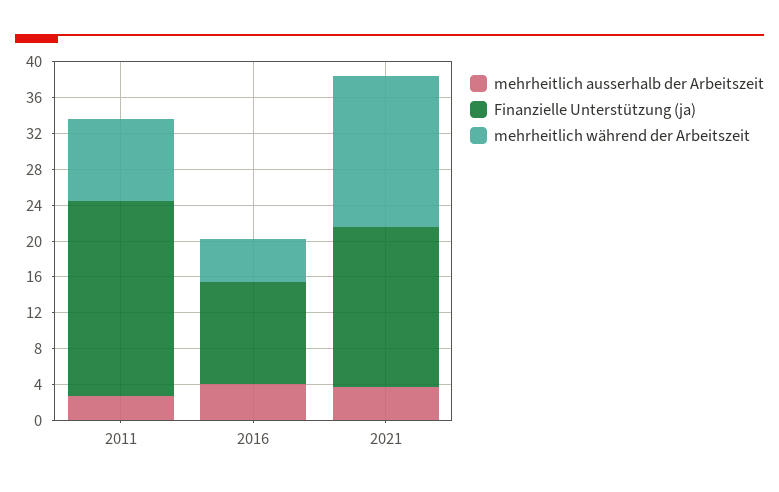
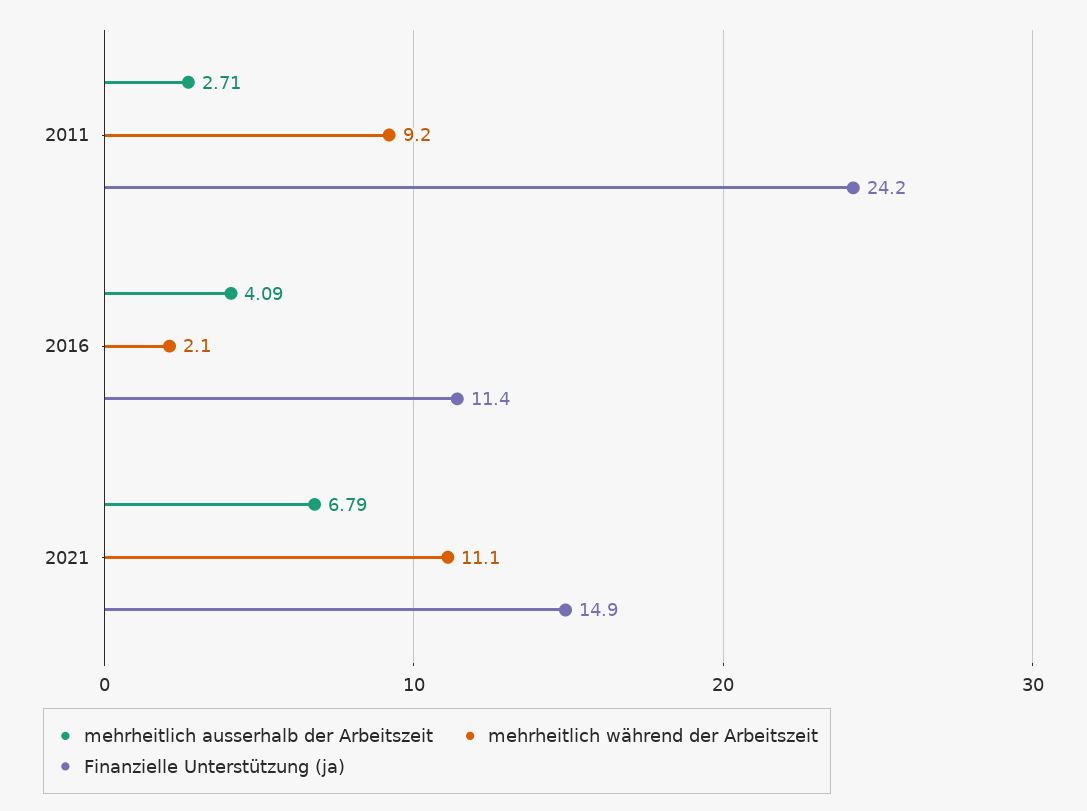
Finanzielle Unterstützung (ja), 2011: 22 -> 24.2
mehrheitlich während der Arbeitszeit, 2016: 5 -> 2.1
mehrheitlich ausserhalb der Arbeitszeit, 2021: 4 -> 6.79
Finanzielle Unterstützung (ja), 2021: 18 -> 14.9
mehrheitlich während der Arbeitszeit, 2021: 17 -> 11.1

